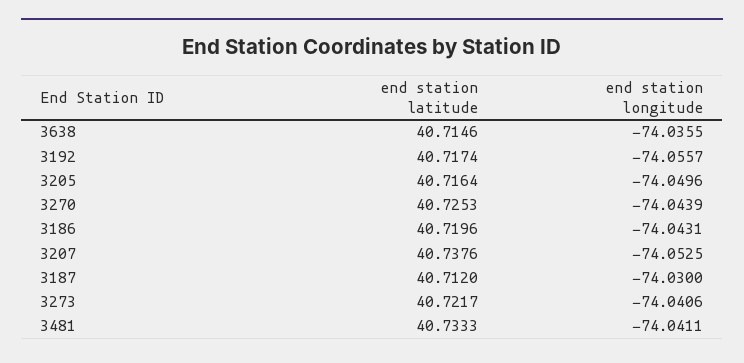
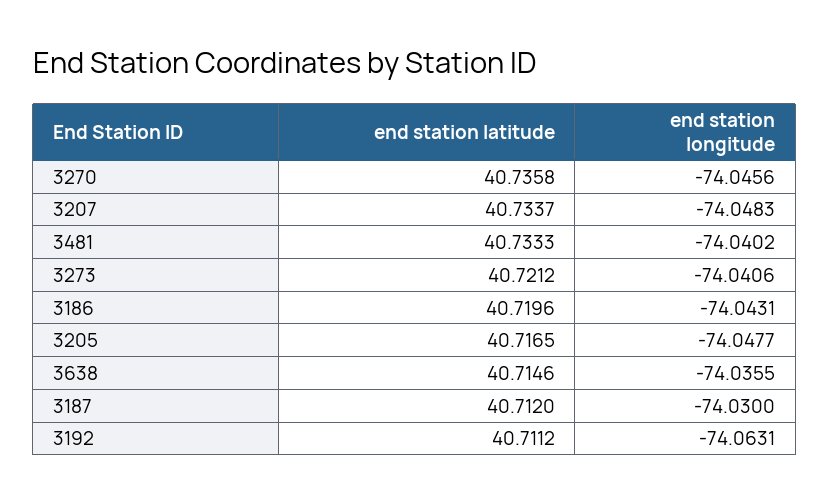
end station latitude, 3192: 40.7174 -> 40.7112
end station longitude, 3192: -74.0557 -> -74.0631
end station latitude, 3205: 40.7164 -> 40.7165
end station longitude, 3205: -74.0496 -> -74.0477
end station latitude, 3270: 40.7253 -> 40.7358
end station longitude, 3270: -74.0439 -> -74.0456
end station latitude, 3207: 40.7376 -> 40.7337
end station longitude, 3207: -74.0525 -> -74.0483
end station latitude, 3273: 40.7217 -> 40.7212
end station longitude, 3481: -74.0411 -> -74.0402

